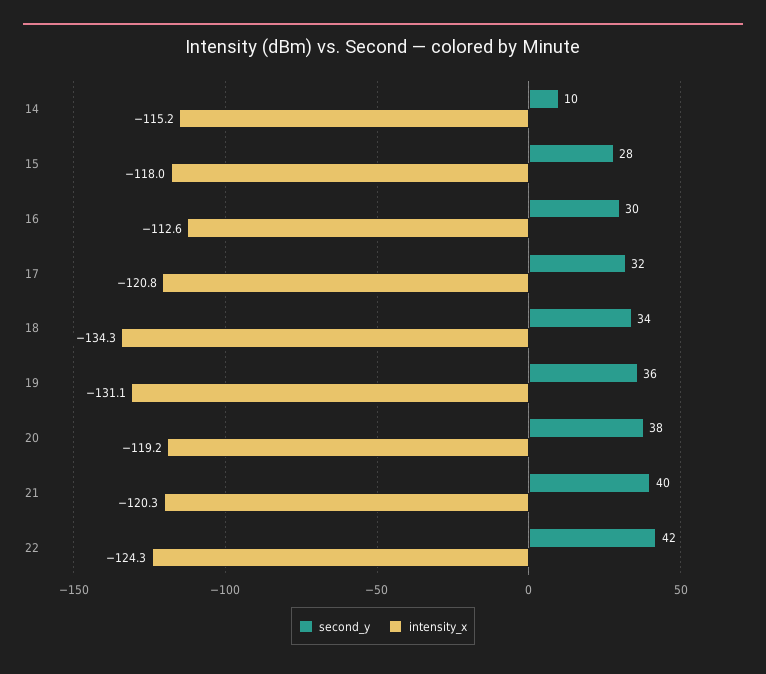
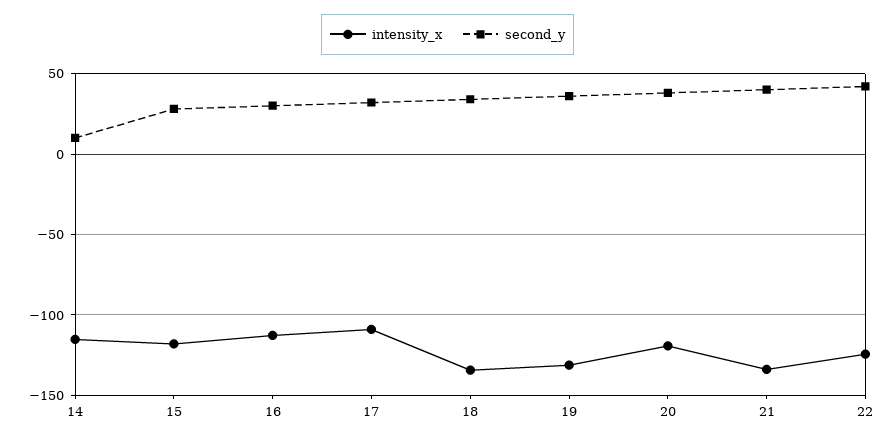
intensity_x, 17: -120.8 -> -110
intensity_x, 21: -120.3 -> -135

